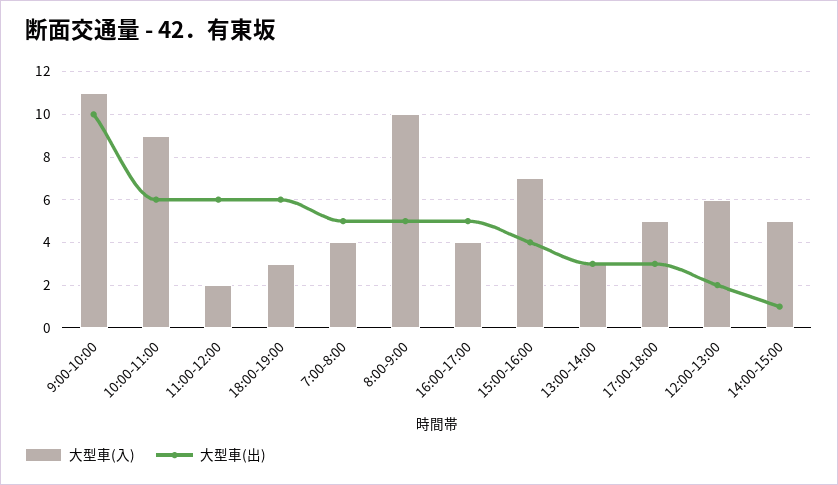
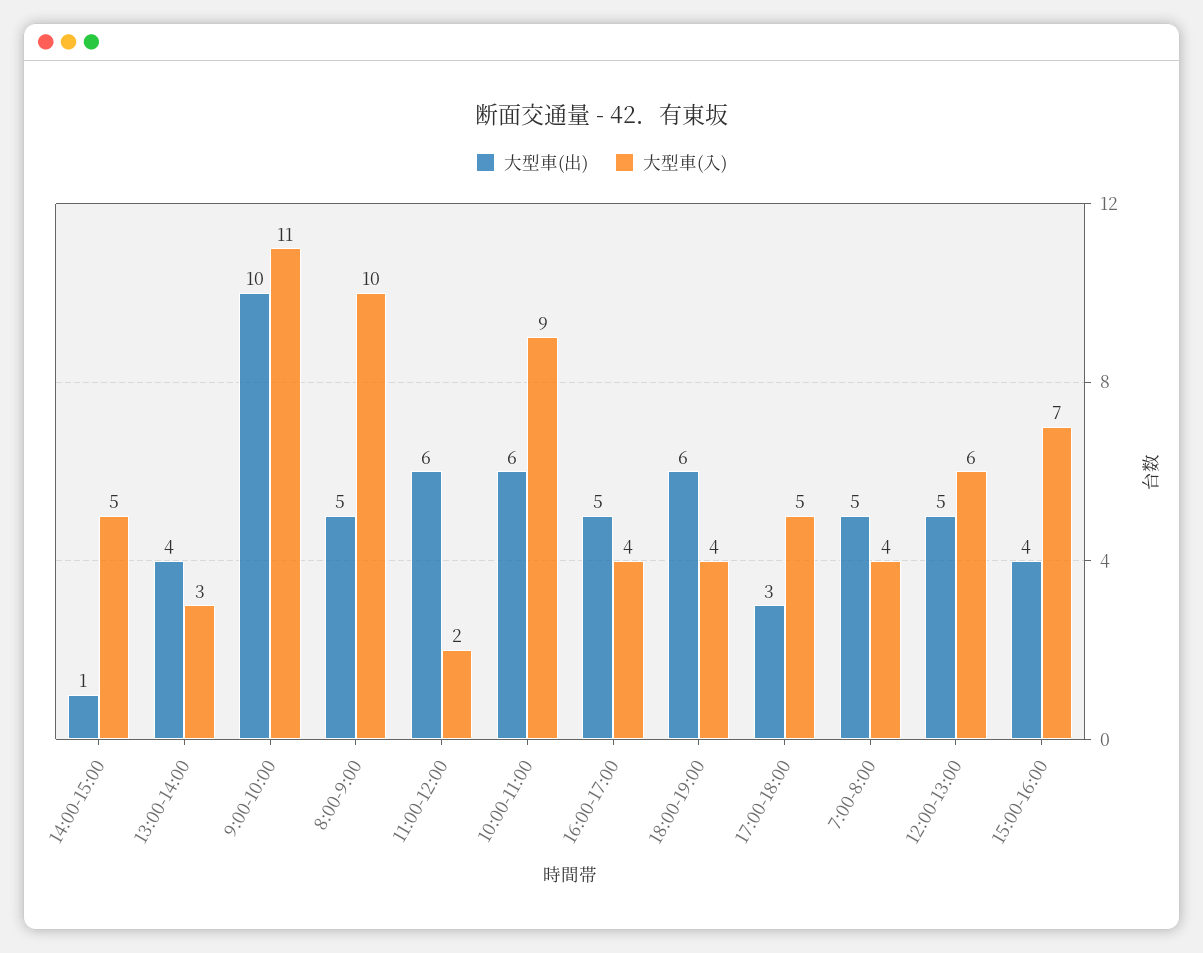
大型車(入), 18:00-19:00: 3 -> 4
大型車(出), 13:00-14:00: 3 -> 4
大型車(出), 12:00-13:00: 2 -> 5

